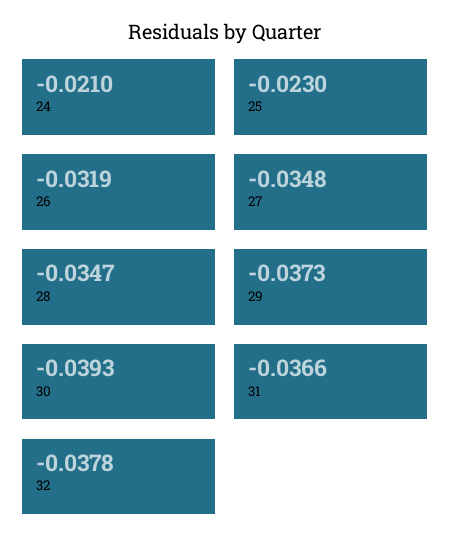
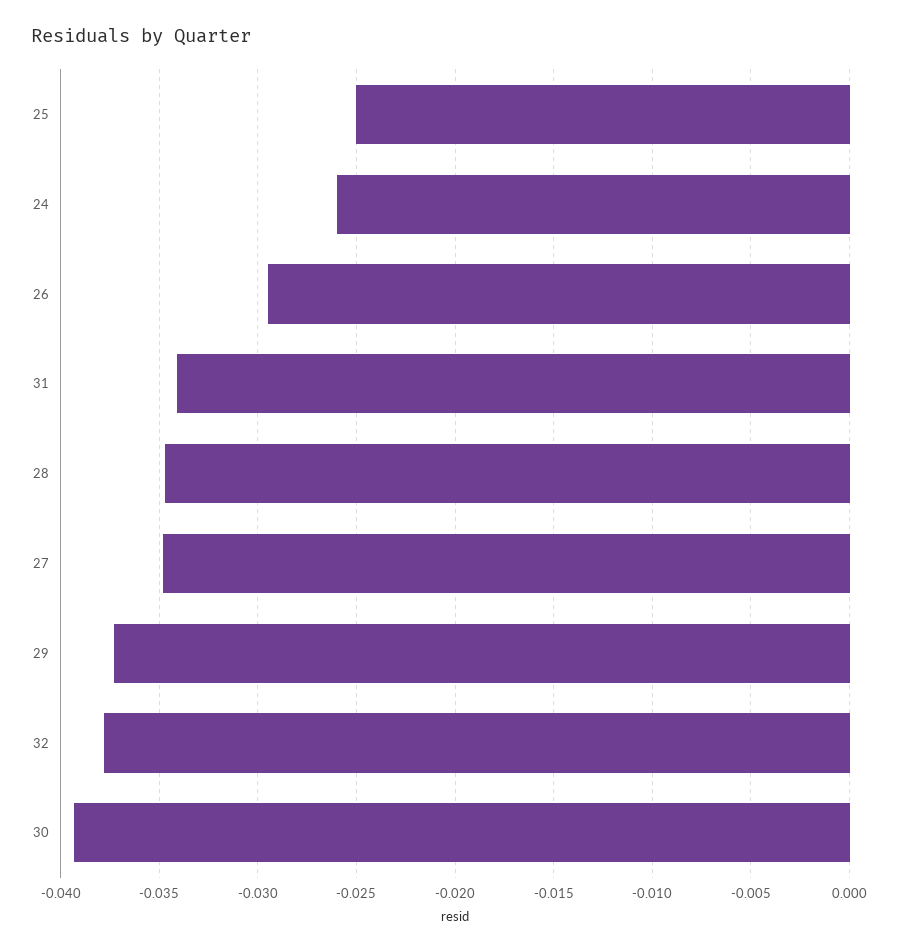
24: -0.021 -> -0.026
25: -0.023 -> -0.025
26: -0.0319 -> -0.0295
31: -0.0366 -> -0.034

